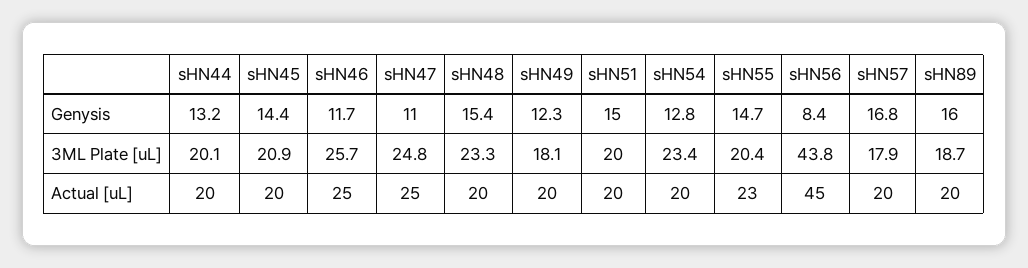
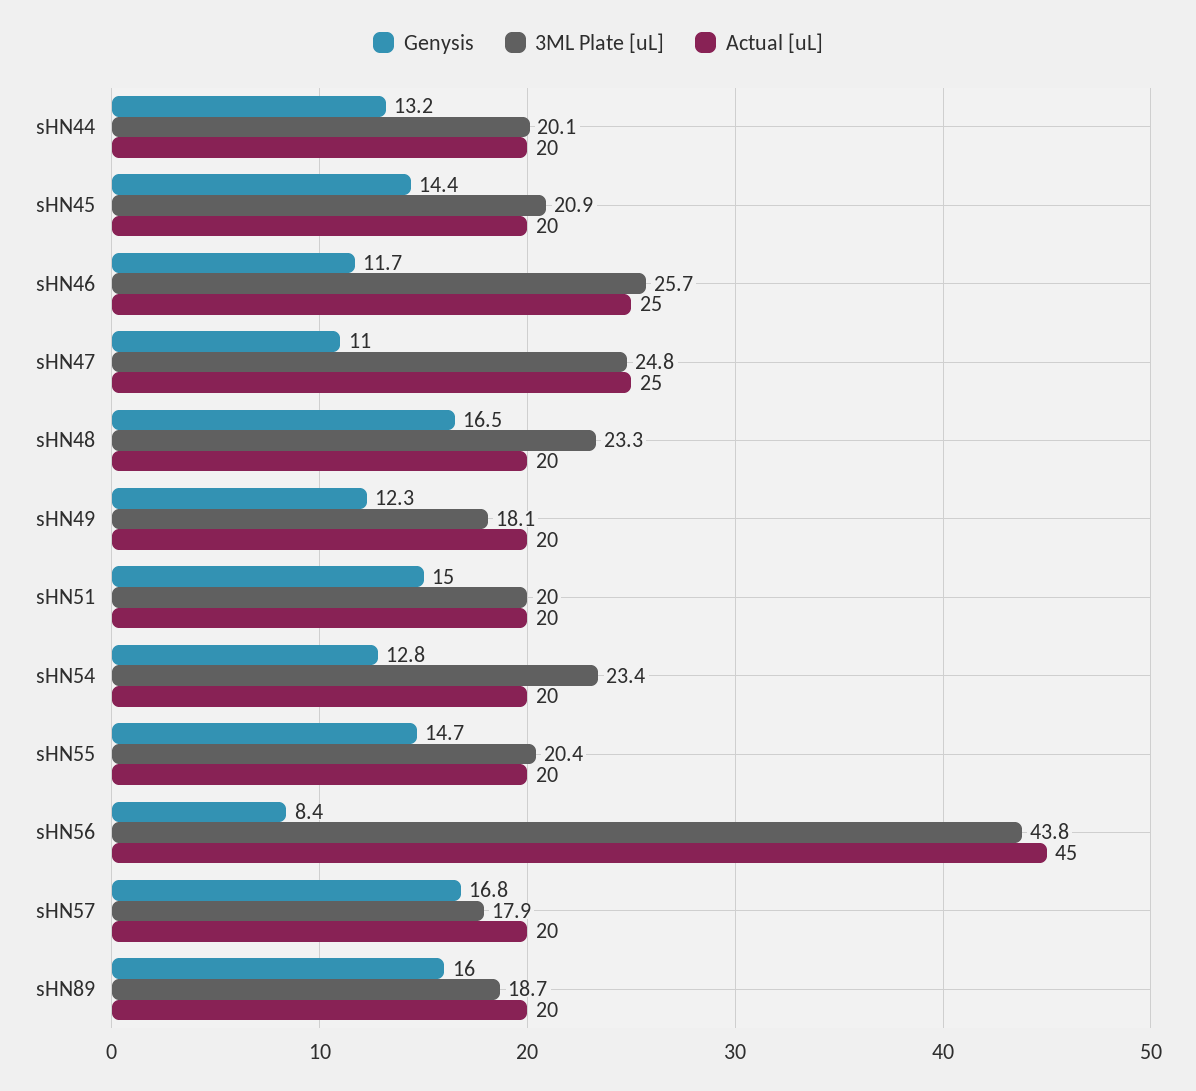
Genysis, sHN48: 15.4 -> 16.5
Actual [uL], sHN55: 23 -> 20

